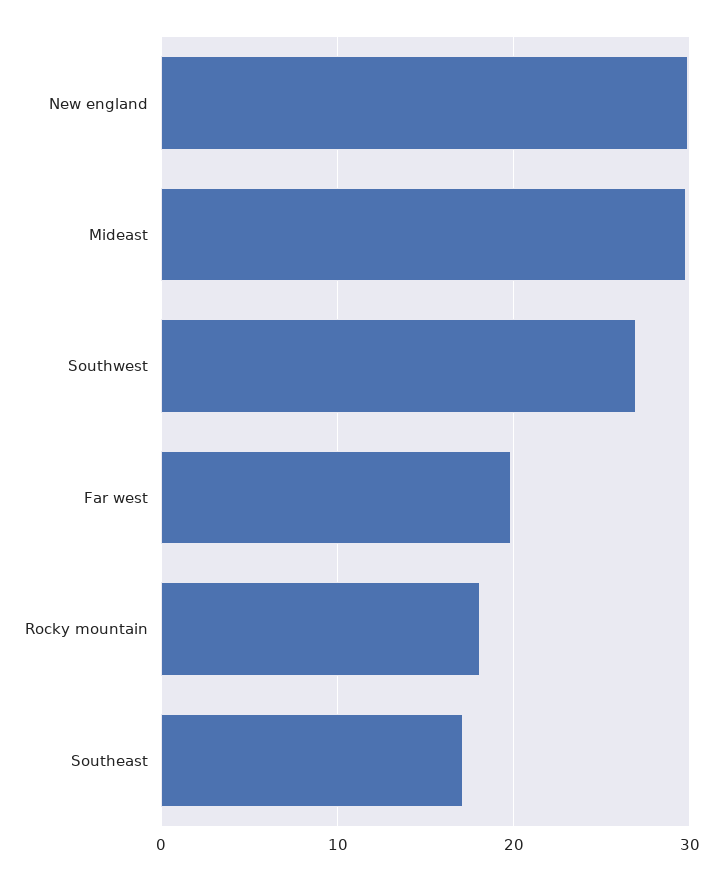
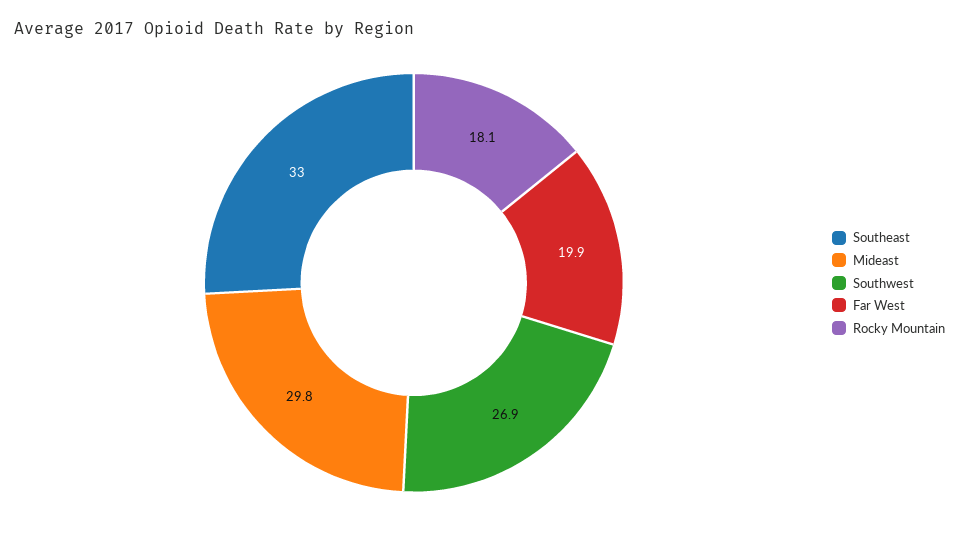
New england: 30 -> none
Southeast: 17 -> 33

